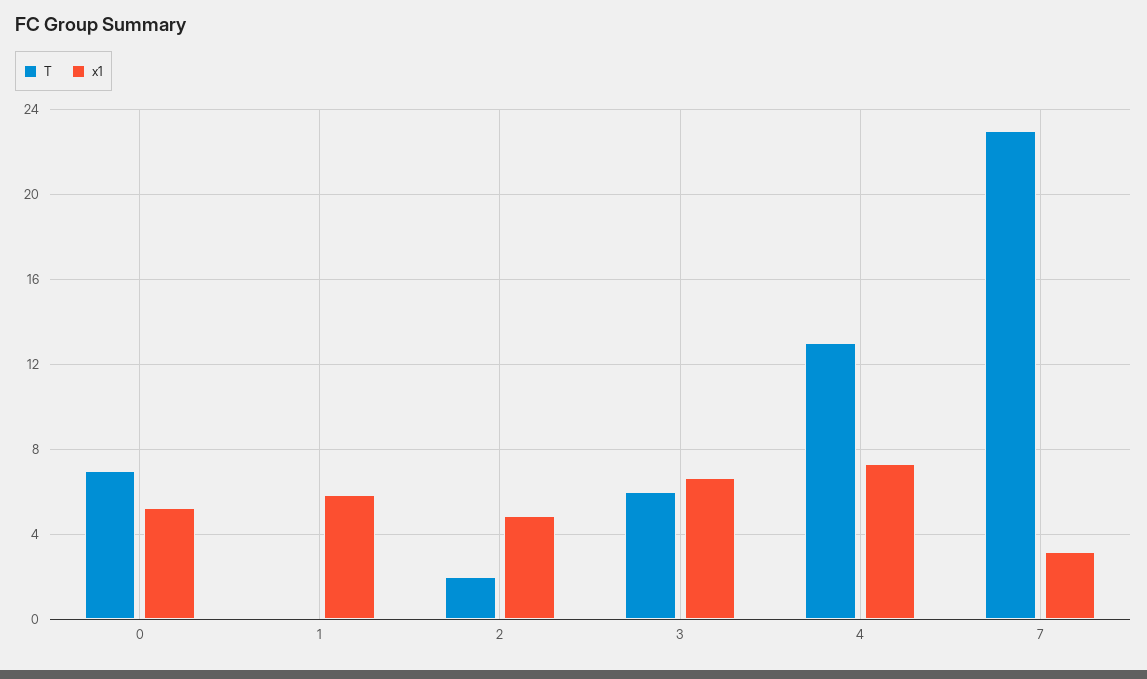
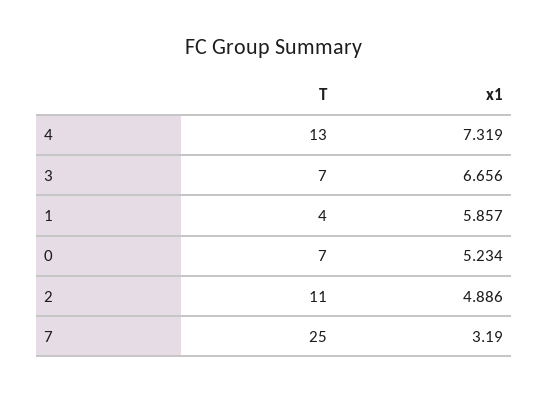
T, 1: 0 -> 4
T, 2: 2 -> 11
T, 3: 6 -> 7
T, 7: 23 -> 25

